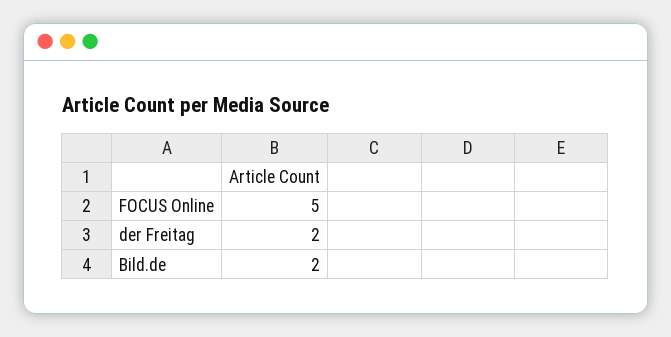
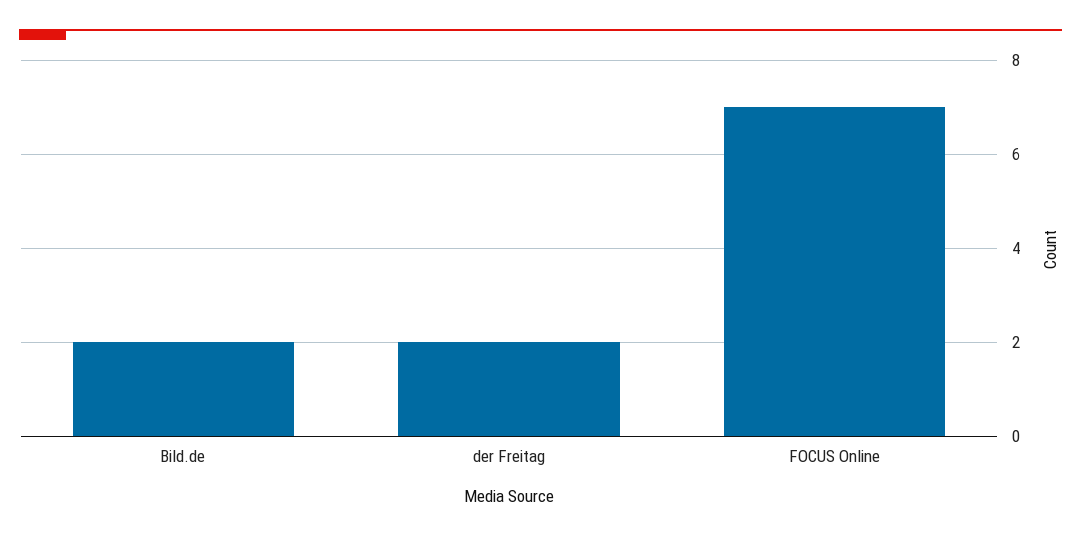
FOCUS Online: 5 -> 7

